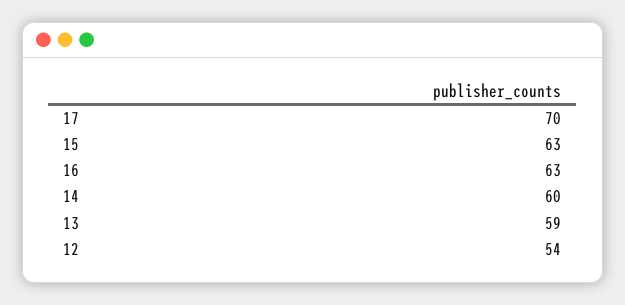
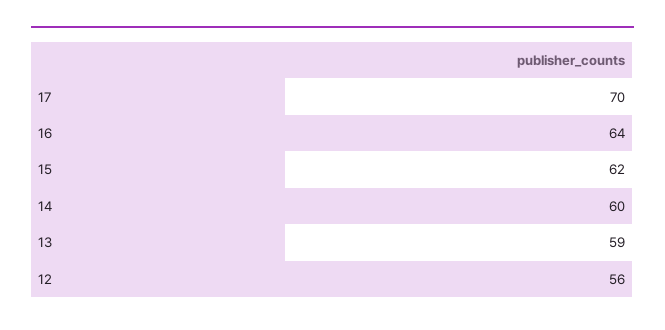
15: 63 -> 62
16: 63 -> 64
12: 54 -> 56

